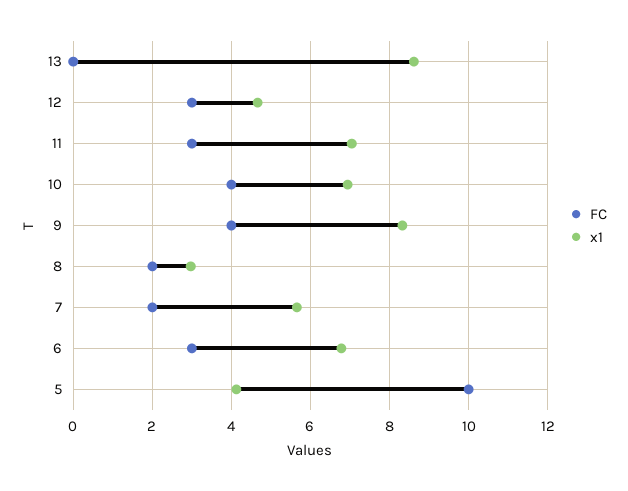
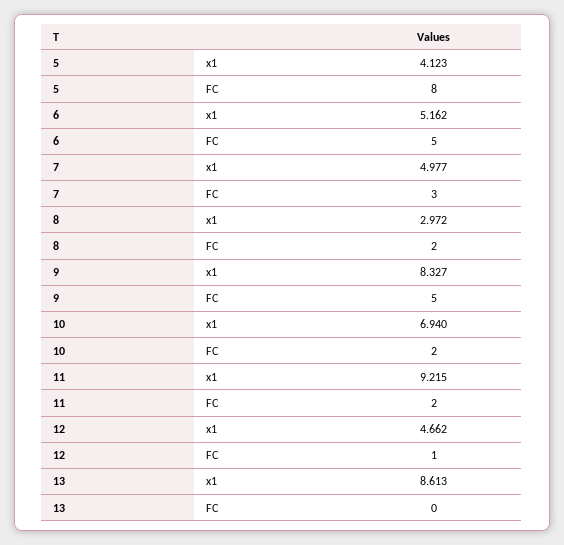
FC, 12: 3 -> 1
FC, 11: 3 -> 2
x1, 11: 7 -> 9.215
FC, 10: 4 -> 2
FC, 9: 4 -> 5
FC, 7: 2 -> 3
x1, 7: 5.6 -> 4.977
FC, 6: 3 -> 5
x1, 6: 6.8 -> 5.162
FC, 5: 10 -> 8

